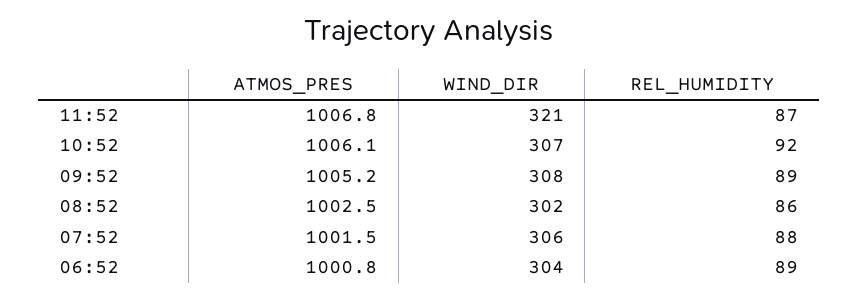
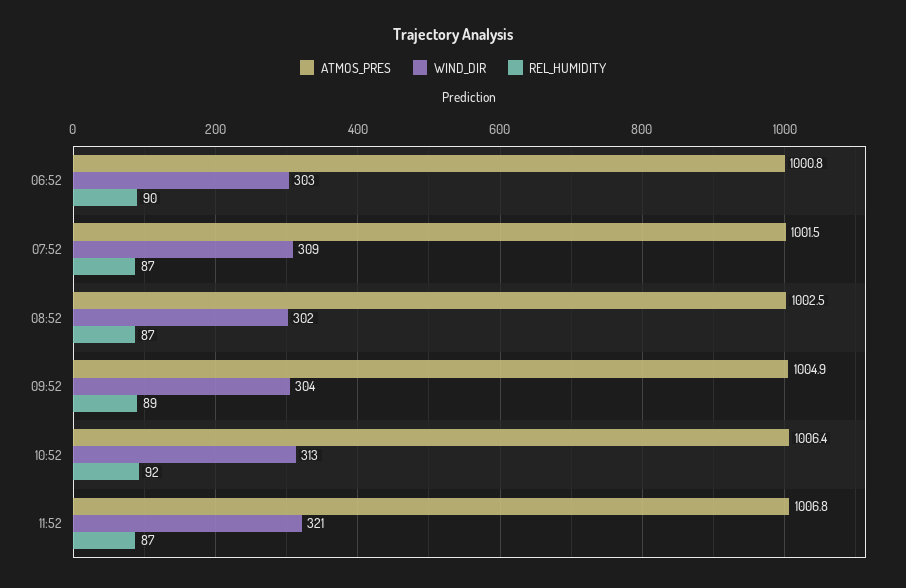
ATMOS_PRES, 10:52: 1006.1 -> 1006.4
WIND_DIR, 10:52: 307 -> 313
ATMOS_PRES, 09:52: 1005.2 -> 1004.9
WIND_DIR, 09:52: 308 -> 304
REL_HUMIDITY, 08:52: 86 -> 87
WIND_DIR, 07:52: 306 -> 309
REL_HUMIDITY, 07:52: 88 -> 87
WIND_DIR, 06:52: 304 -> 303
REL_HUMIDITY, 06:52: 89 -> 90

